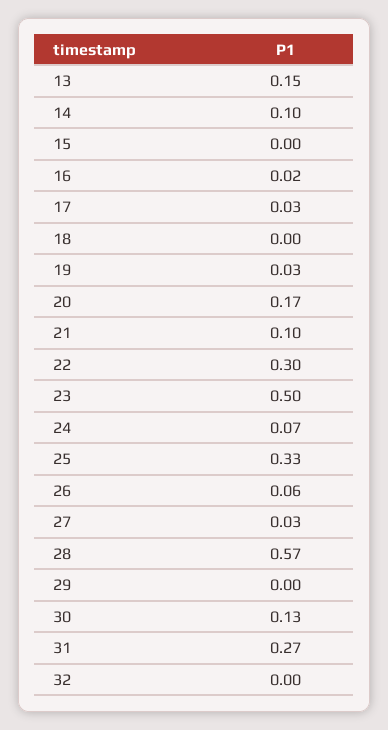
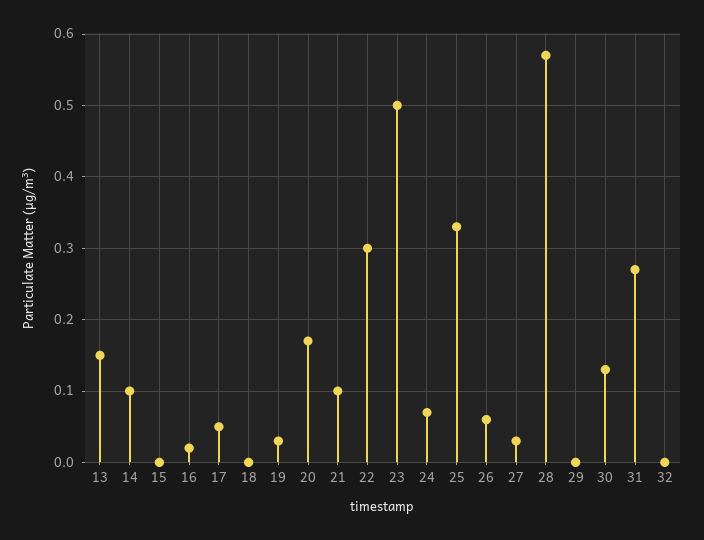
17: 0.03 -> 0.05

